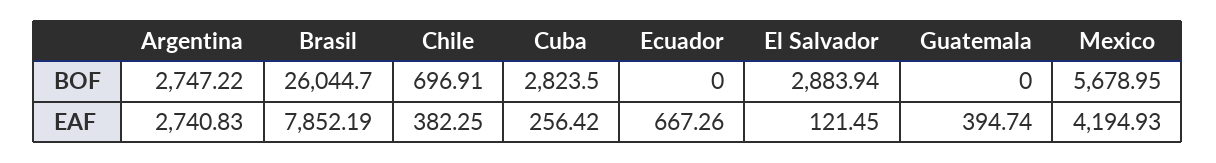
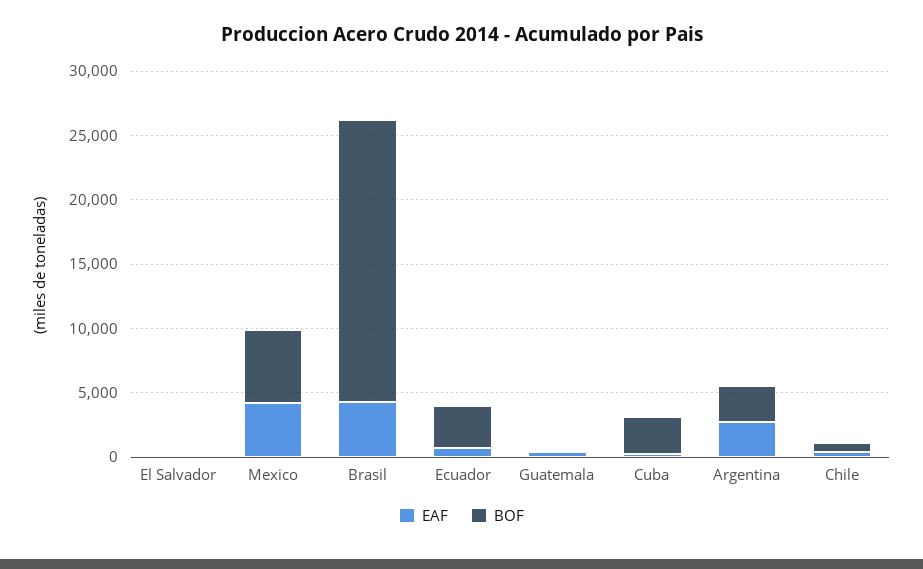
BOF, Brasil: 26044.7 -> 22000
BOF, Ecuador: 0 -> 3000
BOF, El Salvador: 2883.94 -> 0
EAF, Brasil: 7852.19 -> 4000

